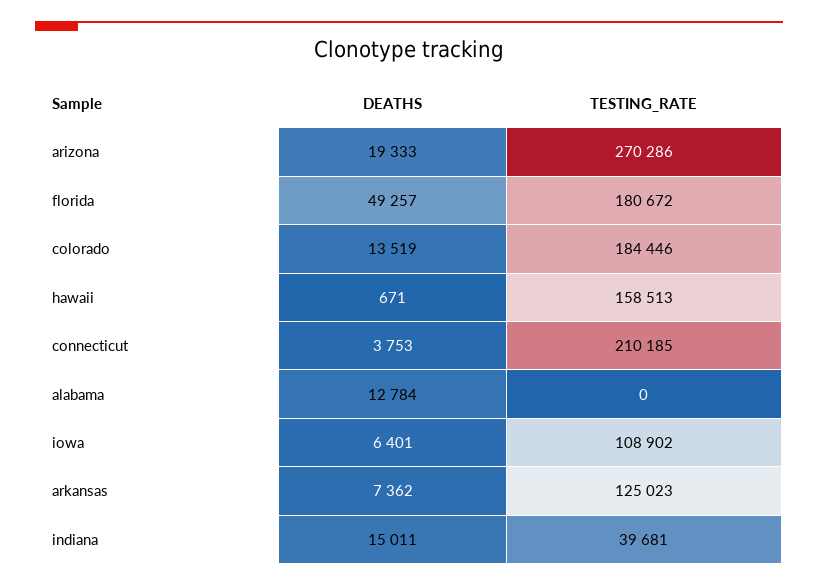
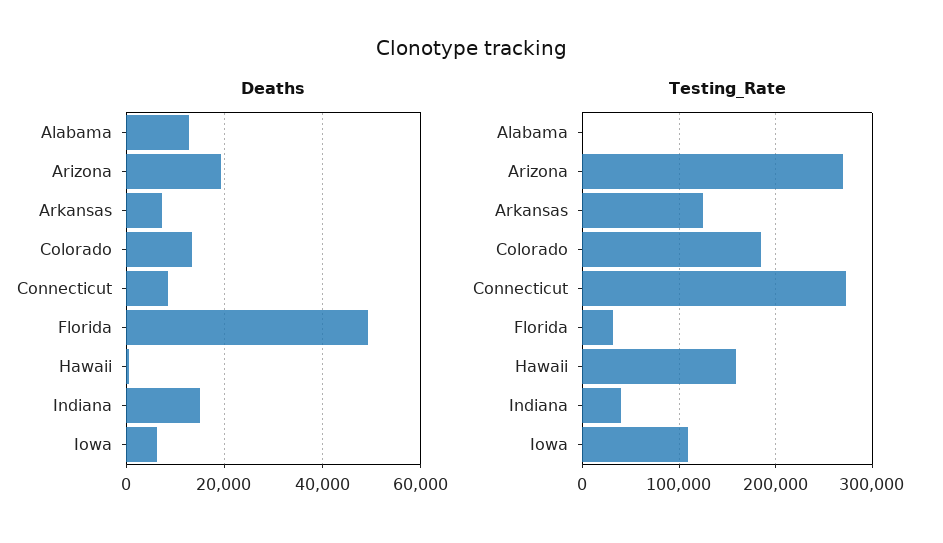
TESTING_RATE, florida: 180672 -> 30000
DEATHS, connecticut: 3753 -> 8000
TESTING_RATE, connecticut: 210185 -> 270000

